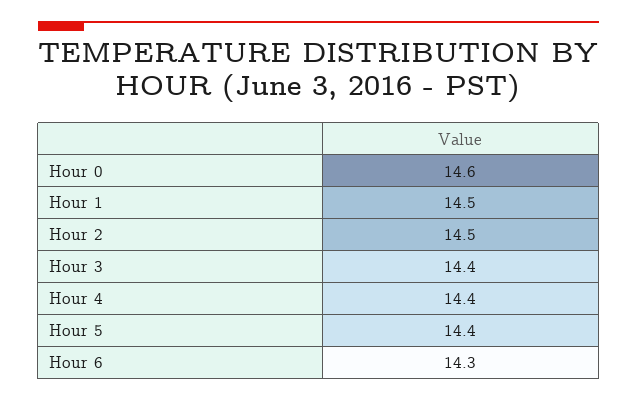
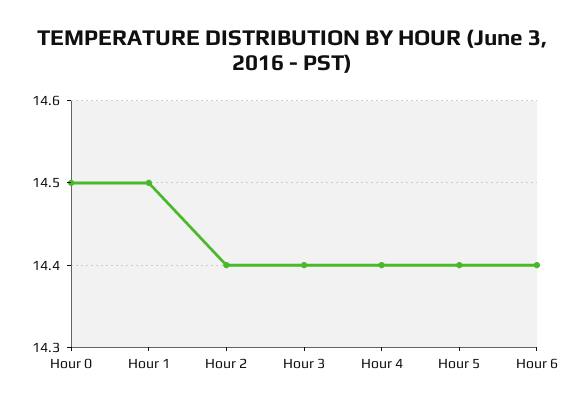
Hour 0: 14.6 -> 14.5
Hour 2: 14.5 -> 14.4
Hour 6: 14.3 -> 14.4

